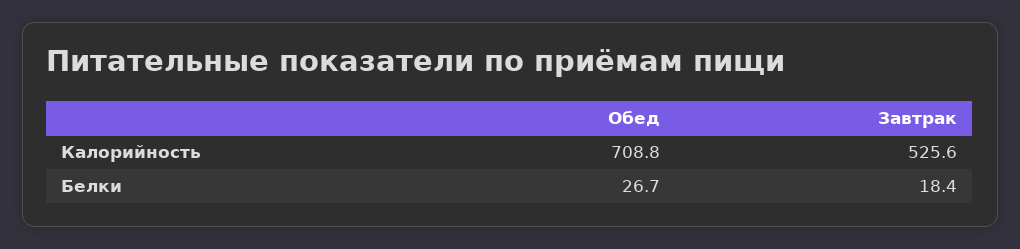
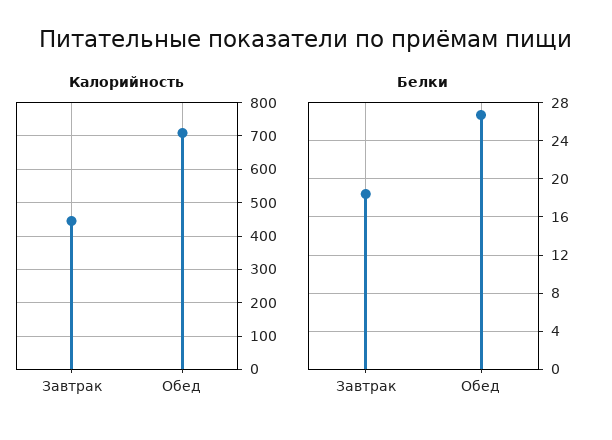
Калорийность, Завтрак: 525.6 -> 440

